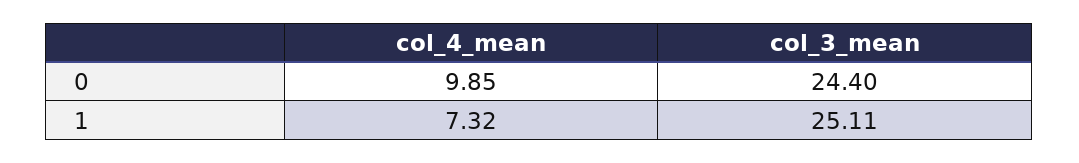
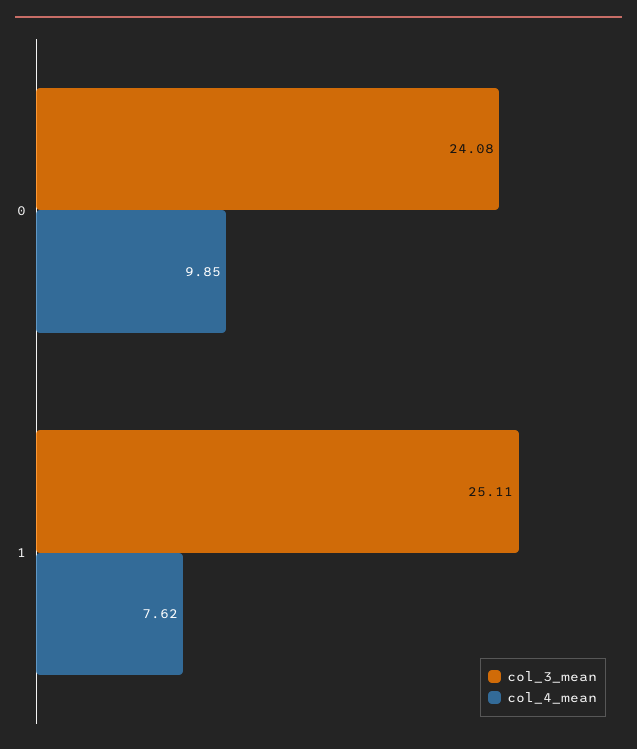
col_3_mean, 0: 24.4 -> 24.08
col_4_mean, 1: 7.32 -> 7.62

